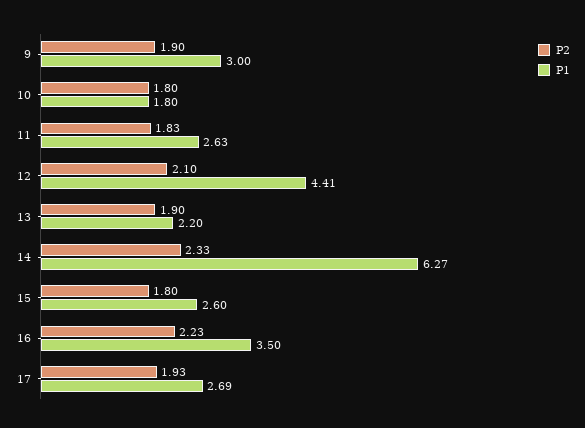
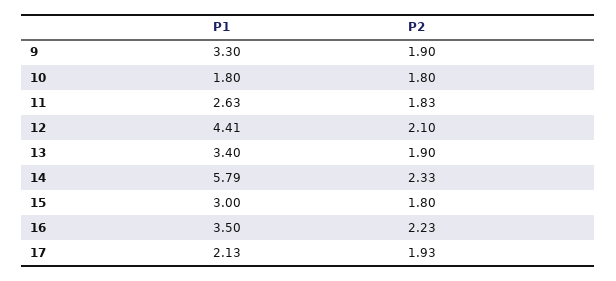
P1, 9: 3 -> 3.3
P1, 13: 2.2 -> 3.4
P1, 14: 6.27 -> 5.79
P1, 15: 2.6 -> 3
P1, 17: 2.69 -> 2.13

